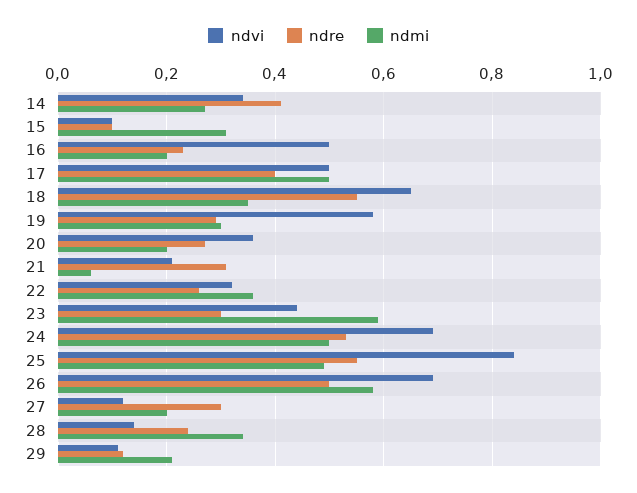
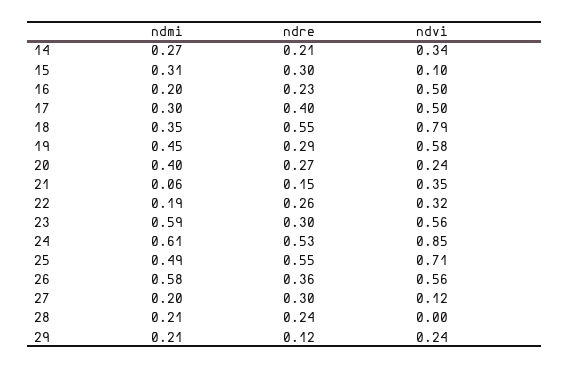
ndre, 14: 0.4 -> 0.21
ndre, 15: 0.1 -> 0.3
ndmi, 17: 0.5 -> 0.3
ndvi, 18: 0.65 -> 0.79
ndmi, 19: 0.3 -> 0.45
ndvi, 20: 0.35 -> 0.24
ndmi, 20: 0.2 -> 0.4
ndvi, 21: 0.2 -> 0.35
ndre, 21: 0.3 -> 0.15
ndmi, 22: 0.35 -> 0.19
ndvi, 23: 0.45 -> 0.56
ndvi, 24: 0.7 -> 0.85
ndmi, 24: 0.5 -> 0.61
ndvi, 25: 0.85 -> 0.71
ndvi, 26: 0.7 -> 0.56
ndre, 26: 0.5 -> 0.36
ndvi, 28: 0.15 -> 0
ndmi, 28: 0.35 -> 0.21
ndvi, 29: 0.1 -> 0.24

